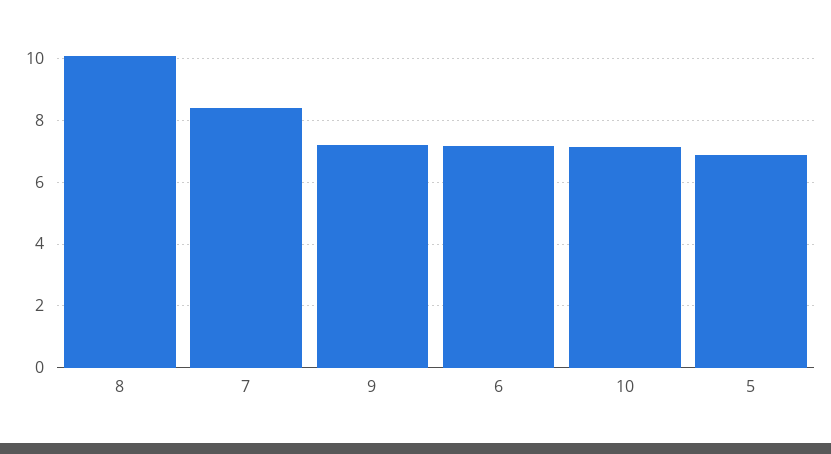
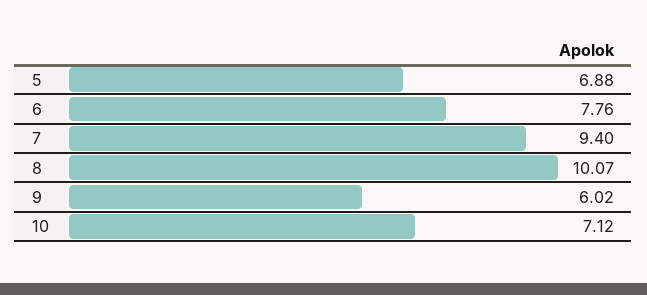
7: 8.4 -> 9.4
9: 7.2 -> 6.02
6: 7.2 -> 7.76

